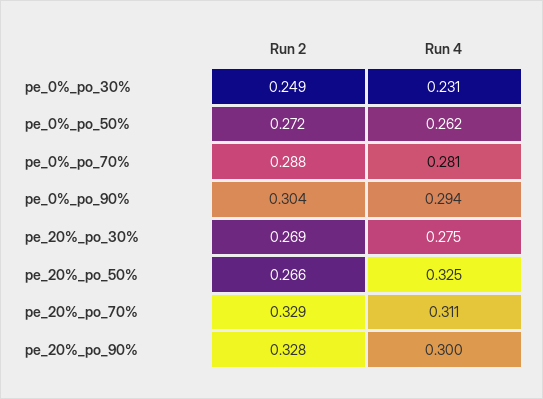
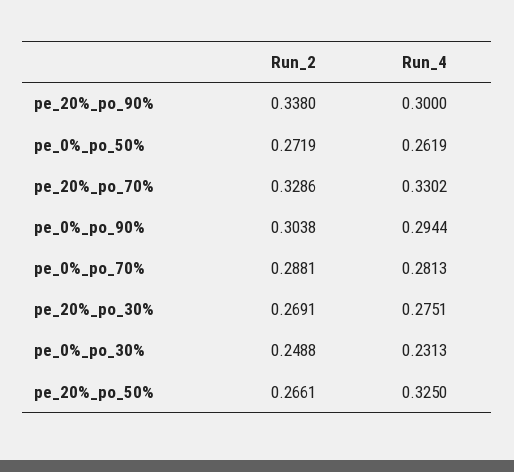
Run 4, pe_20%_po_70%: 0.311 -> 0.3302
Run 2, pe_20%_po_90%: 0.328 -> 0.338

